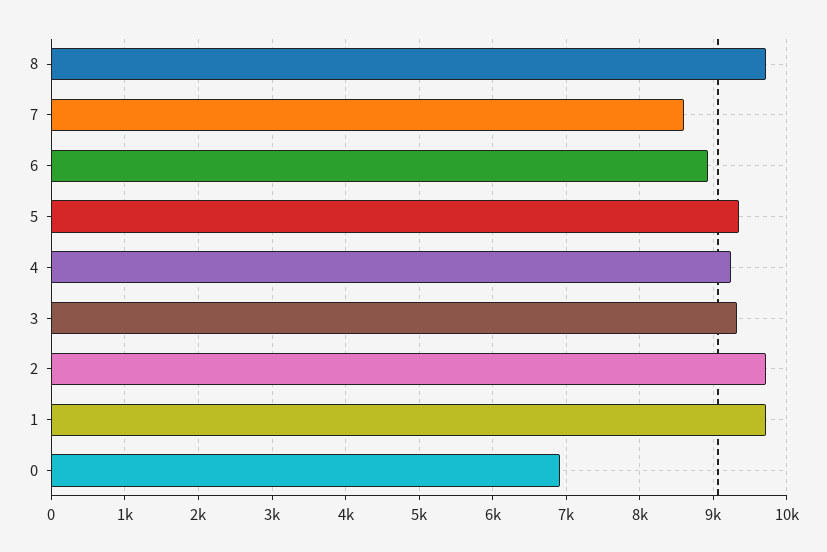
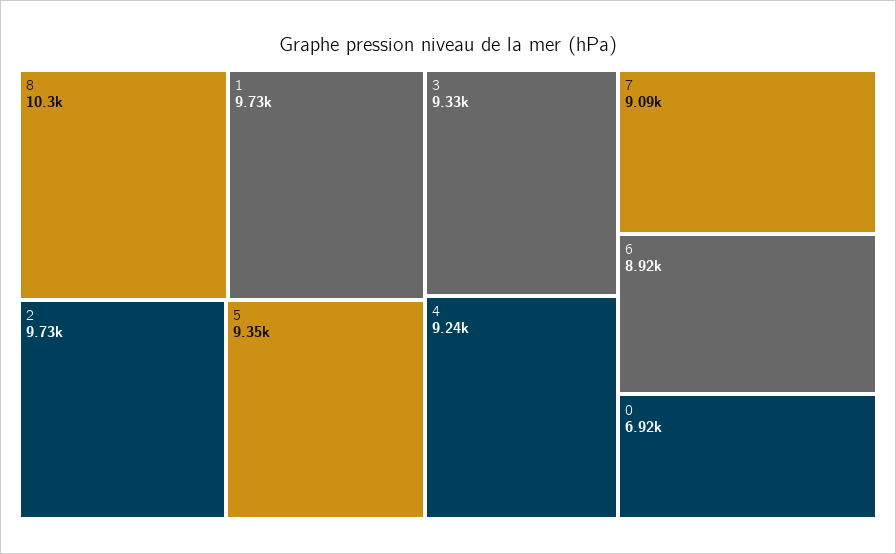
8: 9700 -> 10300
7: 8600 -> 9090

